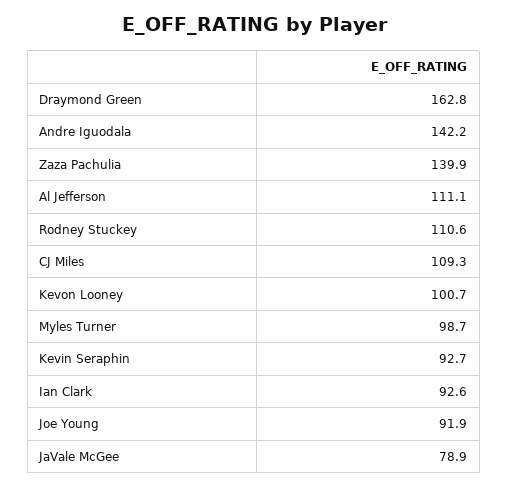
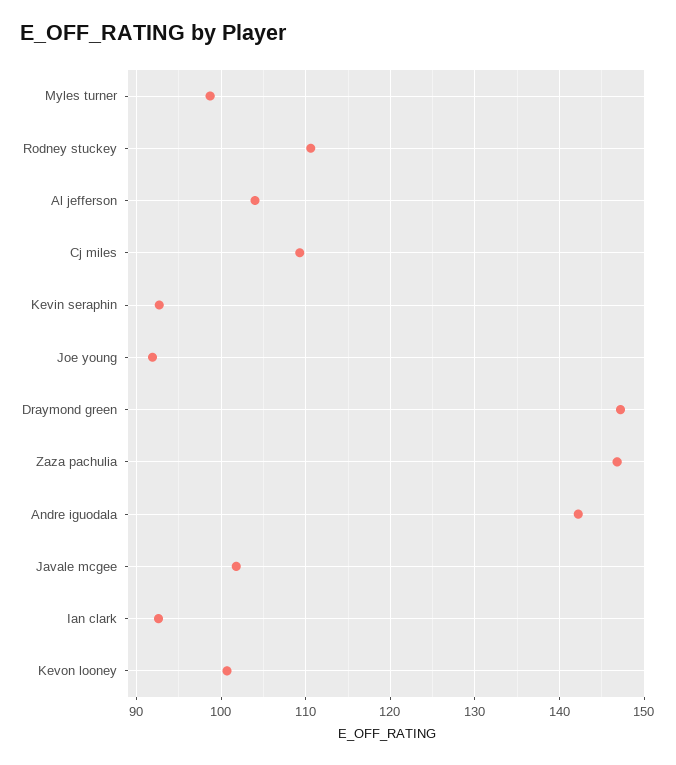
Draymond Green: 162.8 -> 147
Zaza Pachulia: 139.9 -> 147
Al Jefferson: 111.1 -> 104
JaVale McGee: 78.9 -> 102

